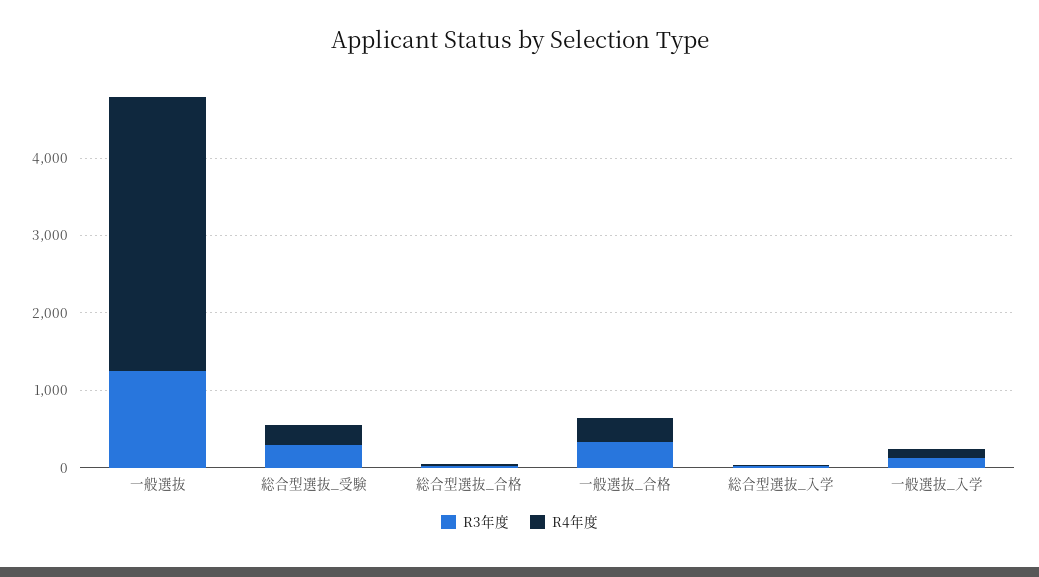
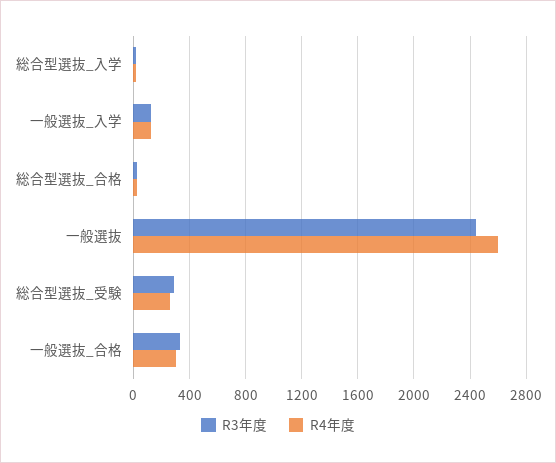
R3年度, 一般選抜: 1200 -> 2450
R4年度, 一般選抜: 3600 -> 2600

